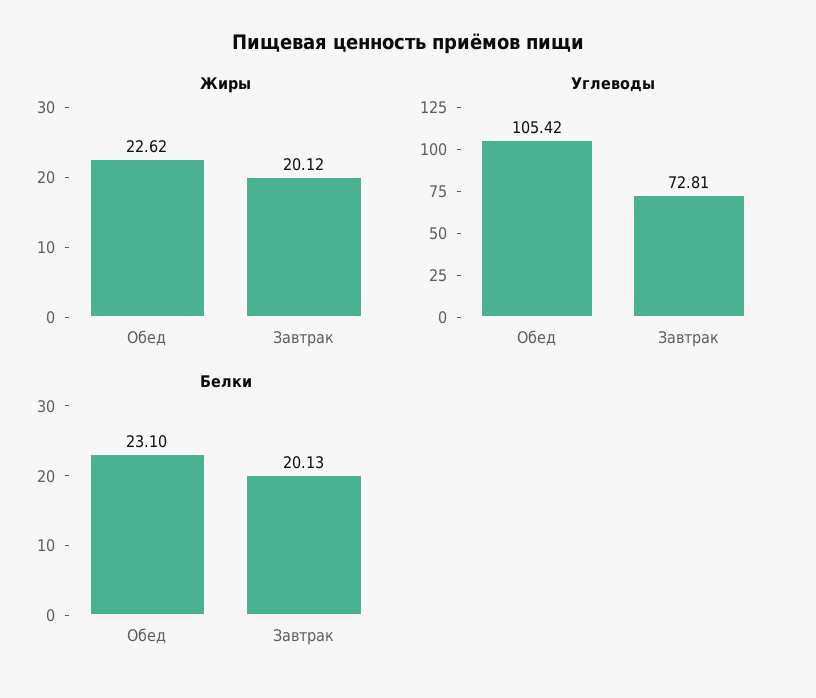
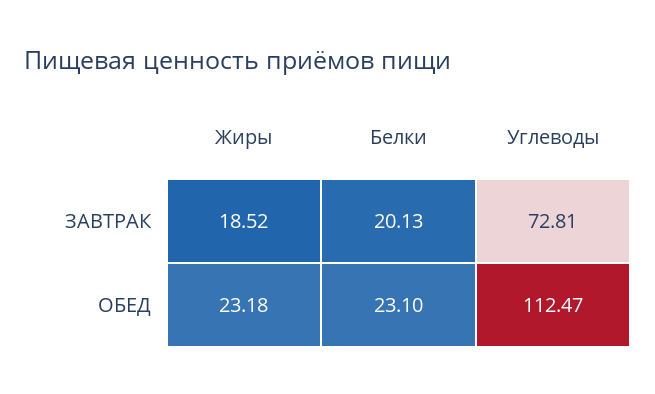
Жиры, Обед: 22.62 -> 23.18
Жиры, Завтрак: 20.12 -> 18.52
Углеводы, Обед: 105.42 -> 112.47

